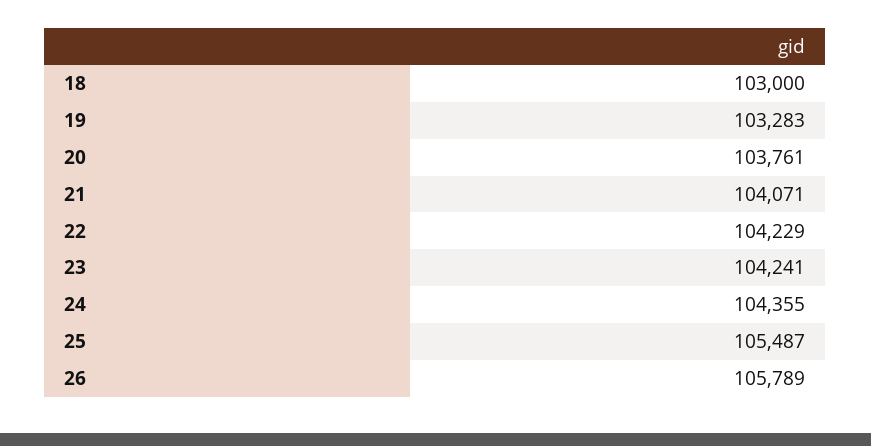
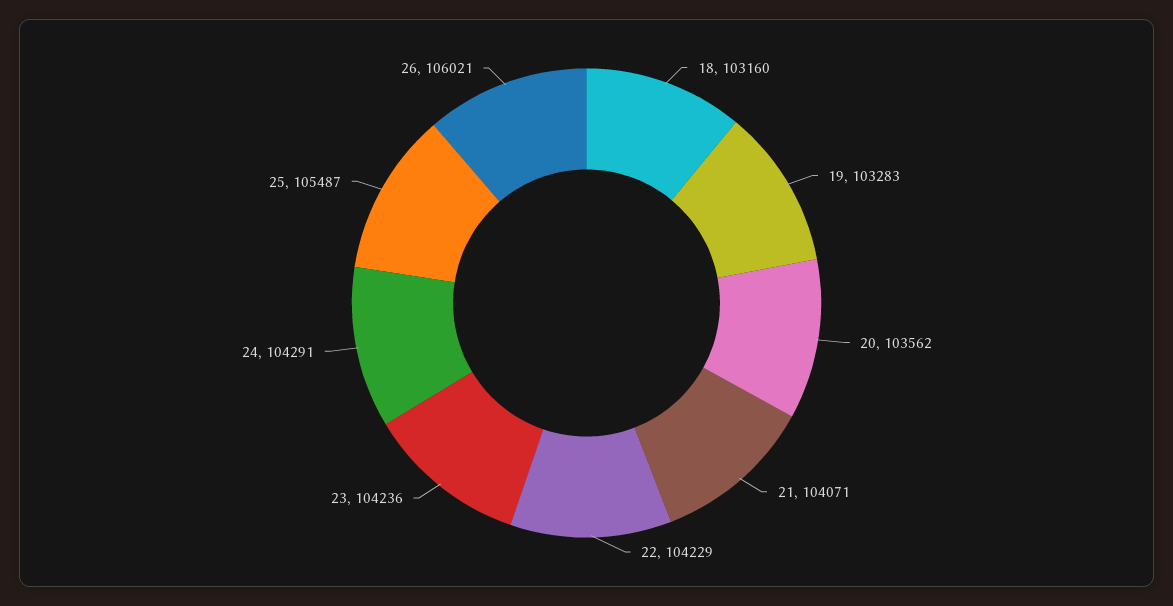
18: 103000 -> 103160
20: 103761 -> 103562
23: 104241 -> 104236
24: 104355 -> 104291
26: 105789 -> 106021

